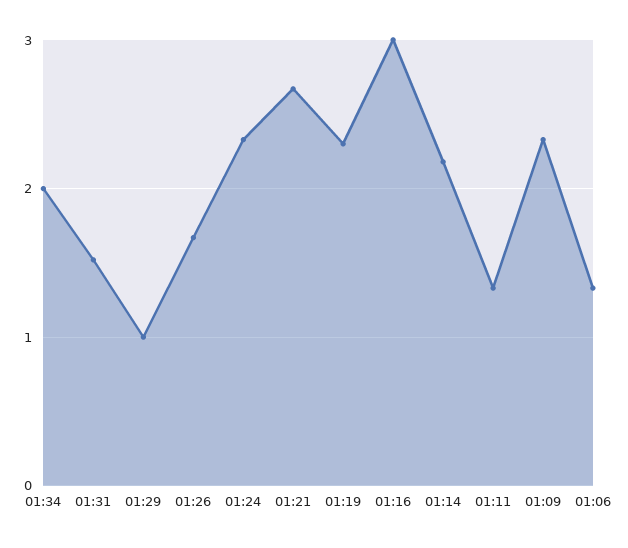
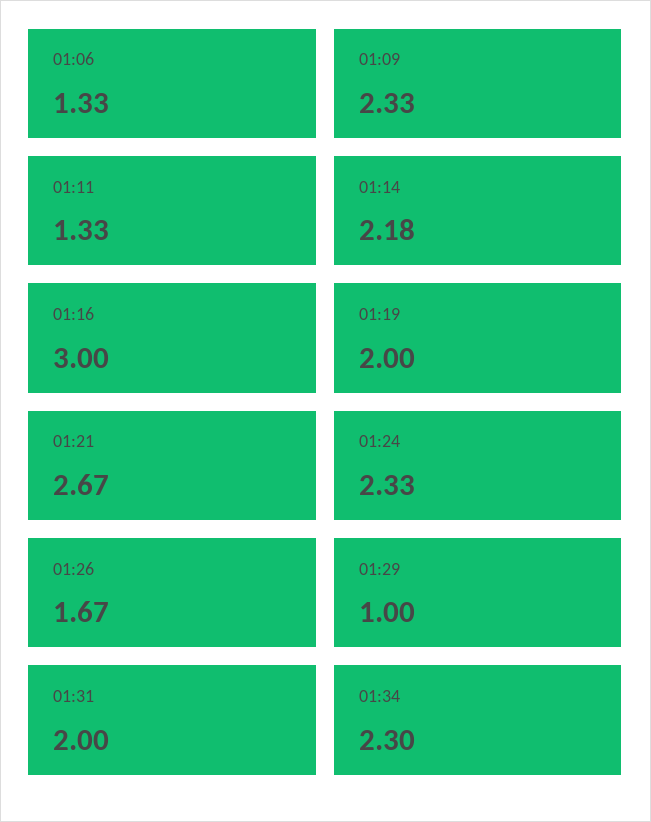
01:34: 2 -> 2.3
01:31: 1.5 -> 2
01:19: 2.3 -> 2

